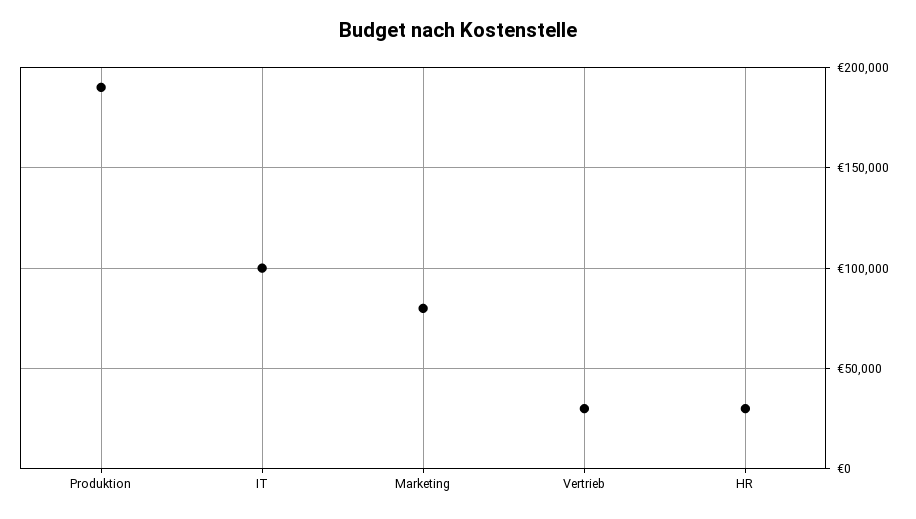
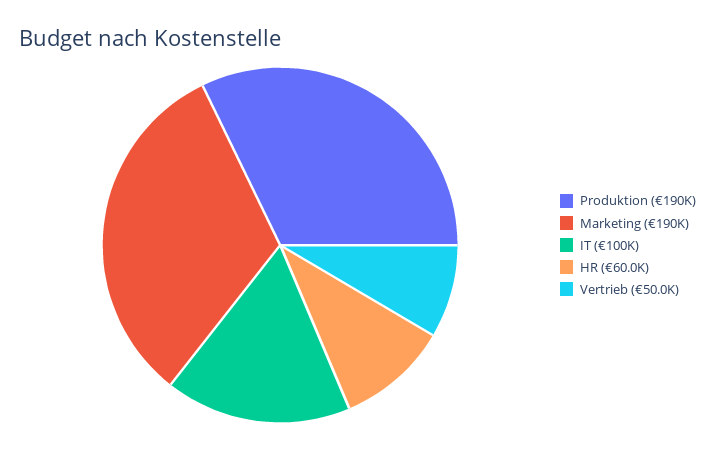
Marketing: 80000 -> 190000
Vertrieb: 30000 -> 50000
HR: 30000 -> 60000

